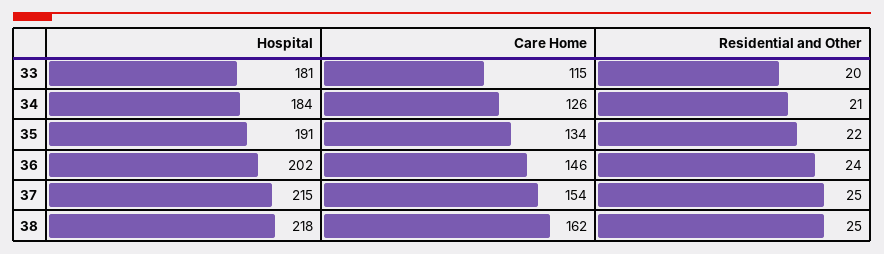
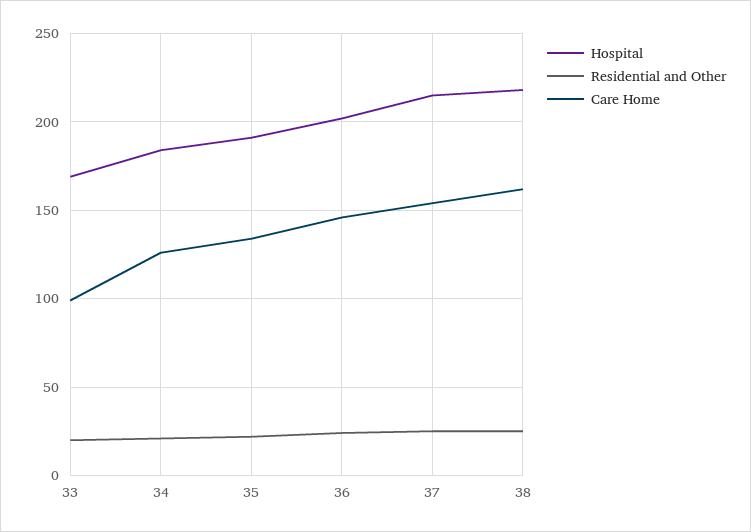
Hospital, 33: 181 -> 170
Care Home, 33: 115 -> 100

